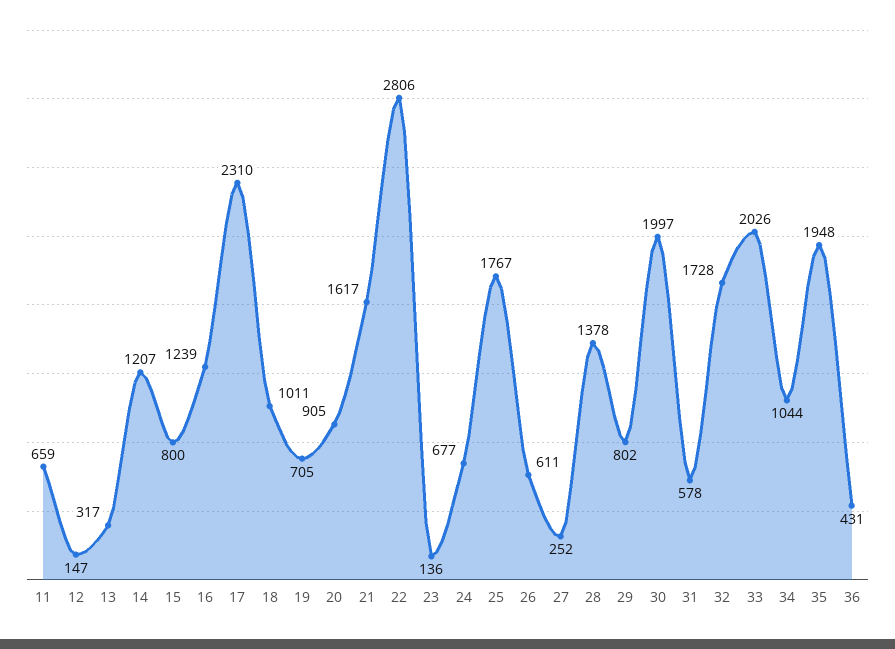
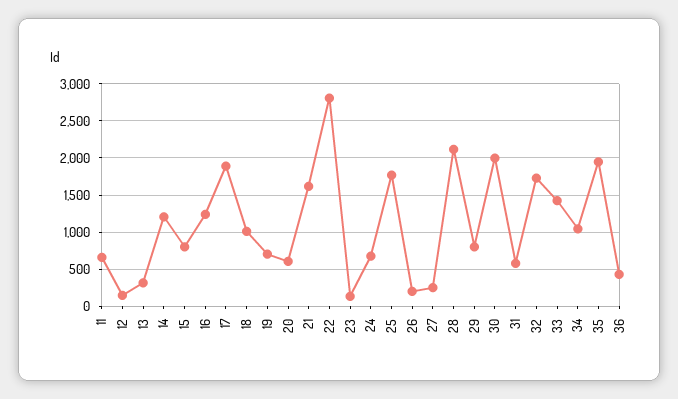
17: 2310 -> 1900
20: 905 -> 600
26: 611 -> 200
28: 1378 -> 2100
33: 2026 -> 1400

